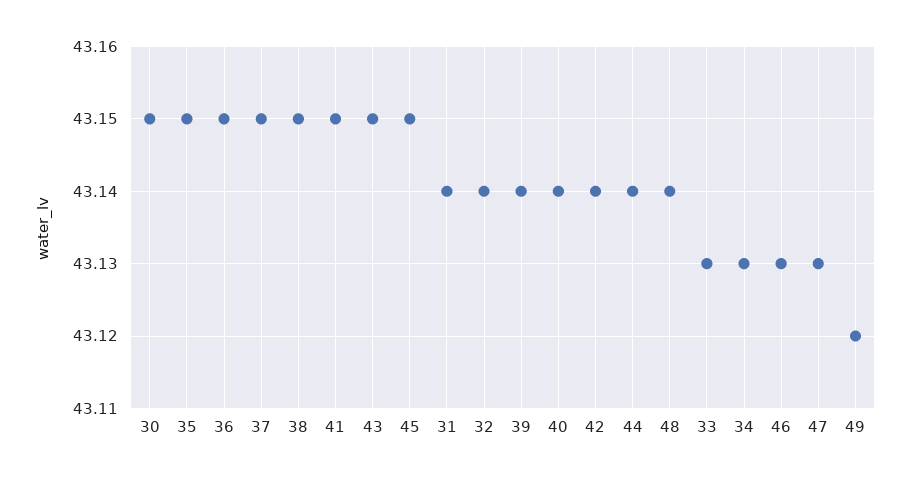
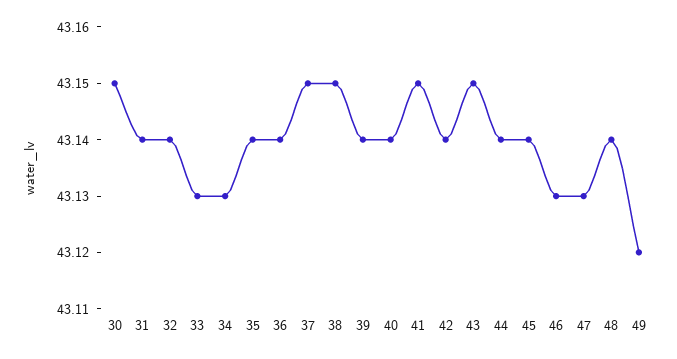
35: 43.15 -> 43.14
36: 43.15 -> 43.14
45: 43.15 -> 43.14

